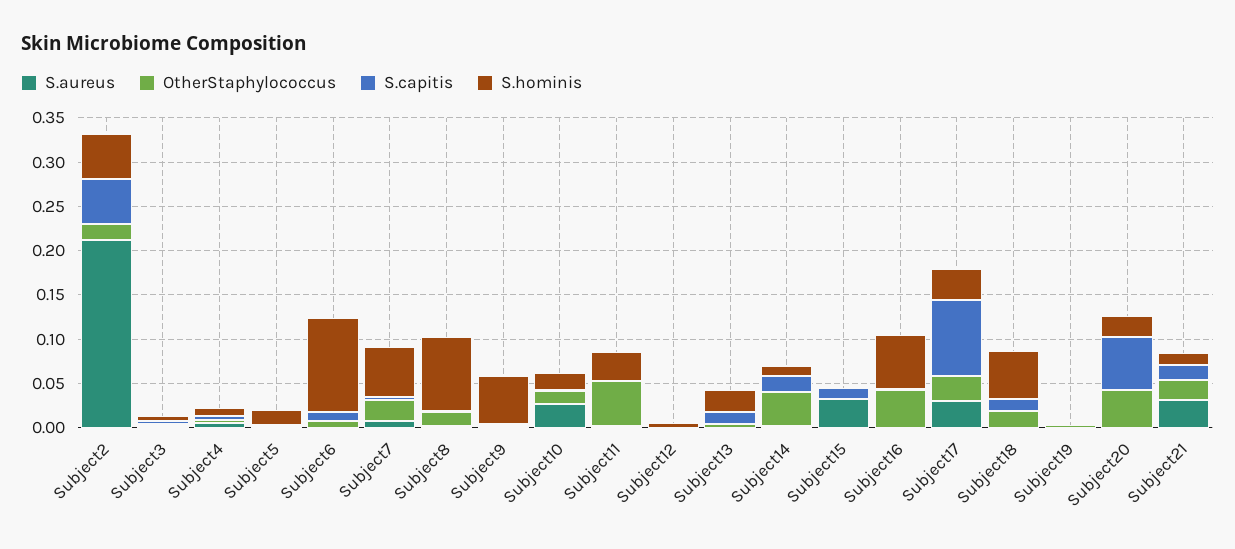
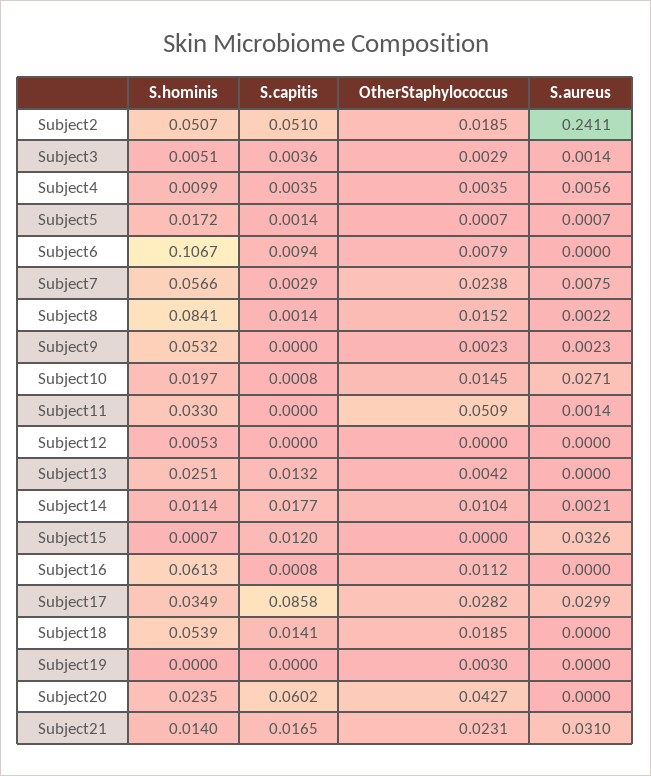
S.aureus, Subject2: 0.21 -> 0.2411
OtherStaphylococcus, Subject14: 0.04 -> 0.0104
OtherStaphylococcus, Subject16: 0.04 -> 0.0112

